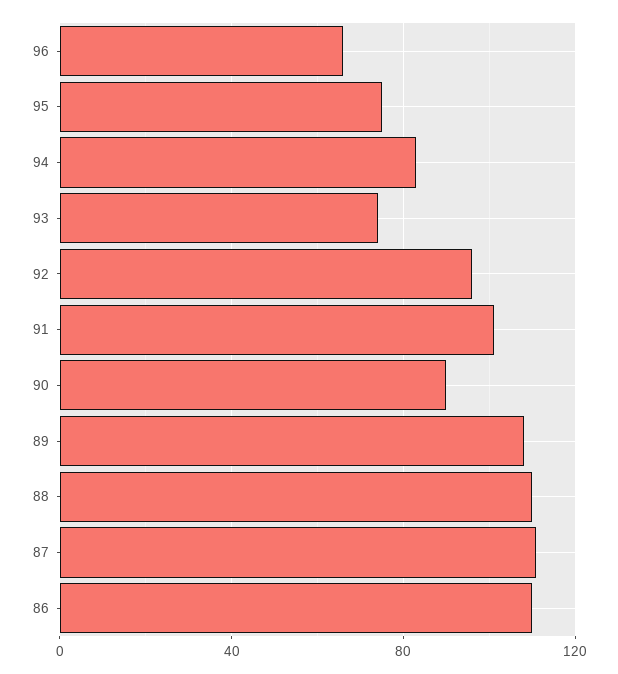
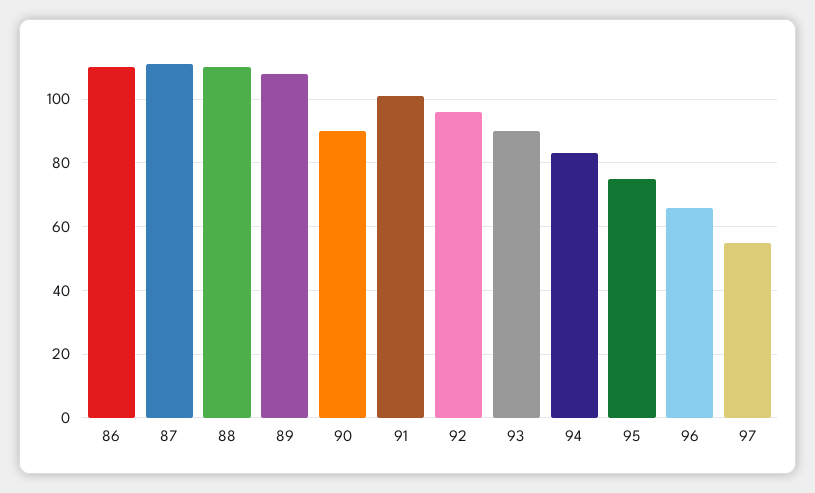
93: 75 -> 90
97: none -> 55

